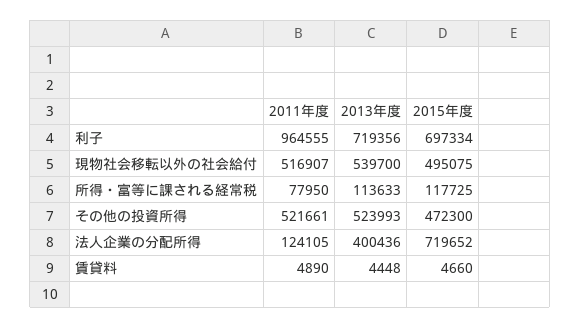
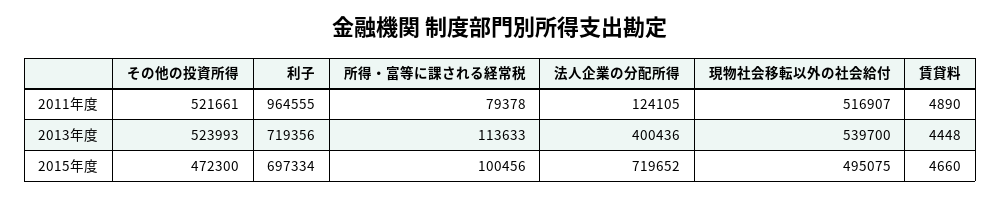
2011年度, 所得・富等に課される経常税: 77950 -> 79378
2015年度, 所得・富等に課される経常税: 117725 -> 100456

